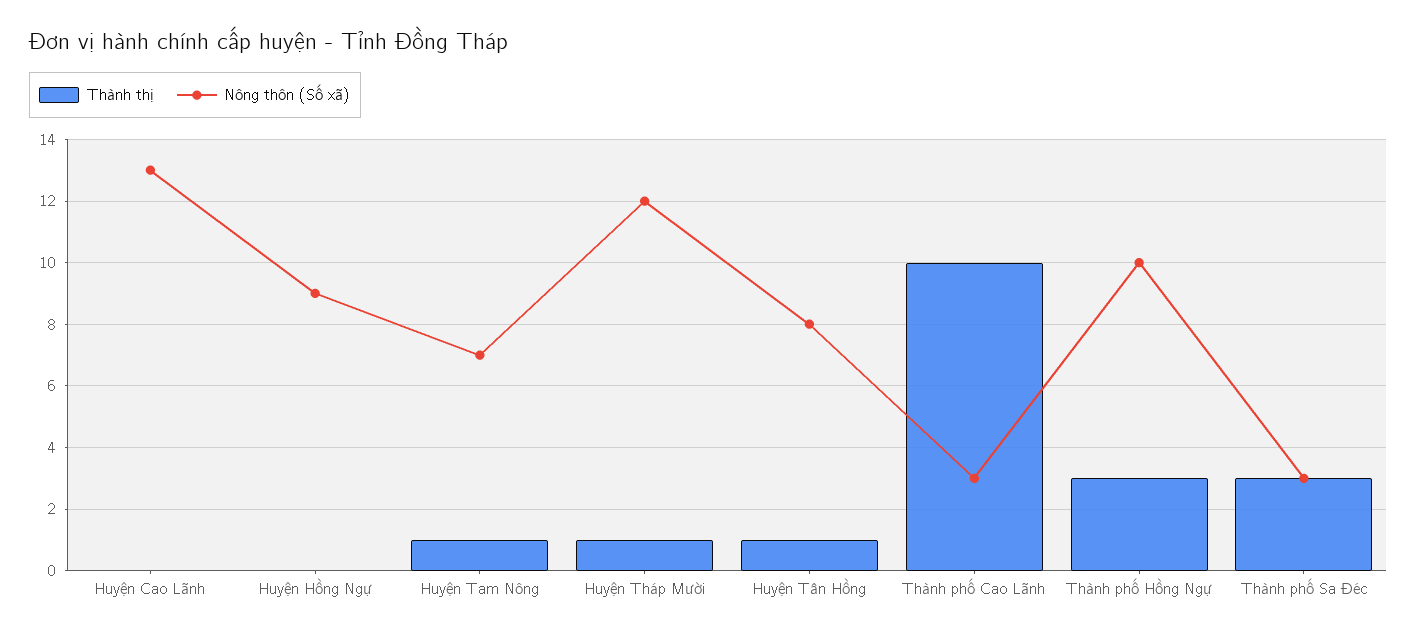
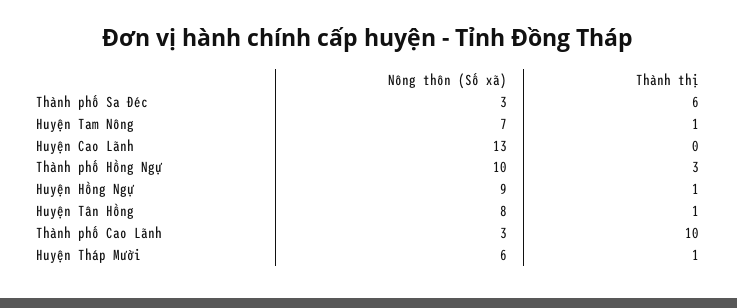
Thành thị, Huyện Hồng Ngự: 0 -> 1
Nông thôn (Số xã), Huyện Tháp Mười: 12 -> 6
Thành thị, Thành phố Sa Đéc: 3 -> 6

